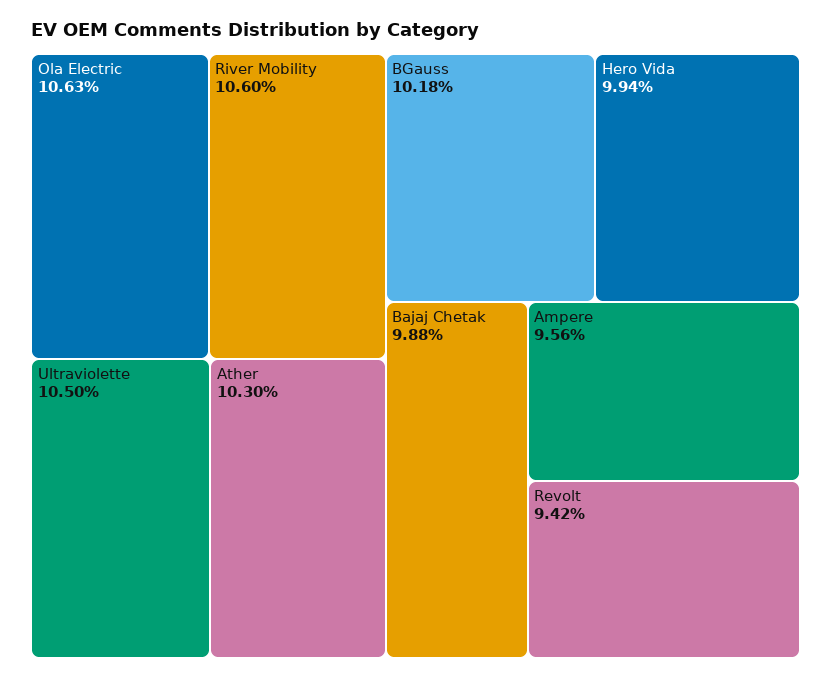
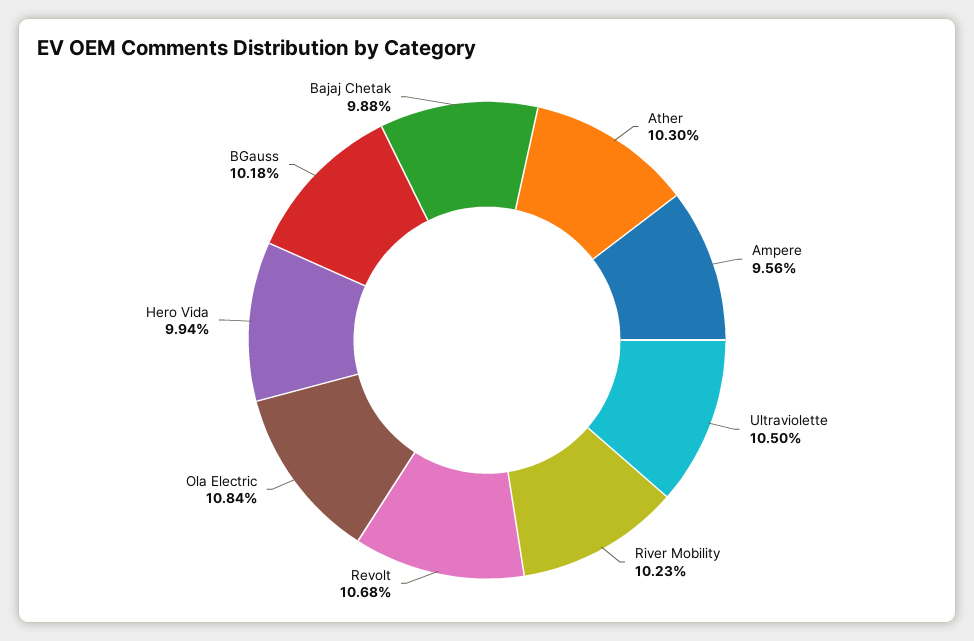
Ola Electric: 10.63 -> 10.84
River Mobility: 10.6 -> 10.23
Revolt: 9.42 -> 10.68

